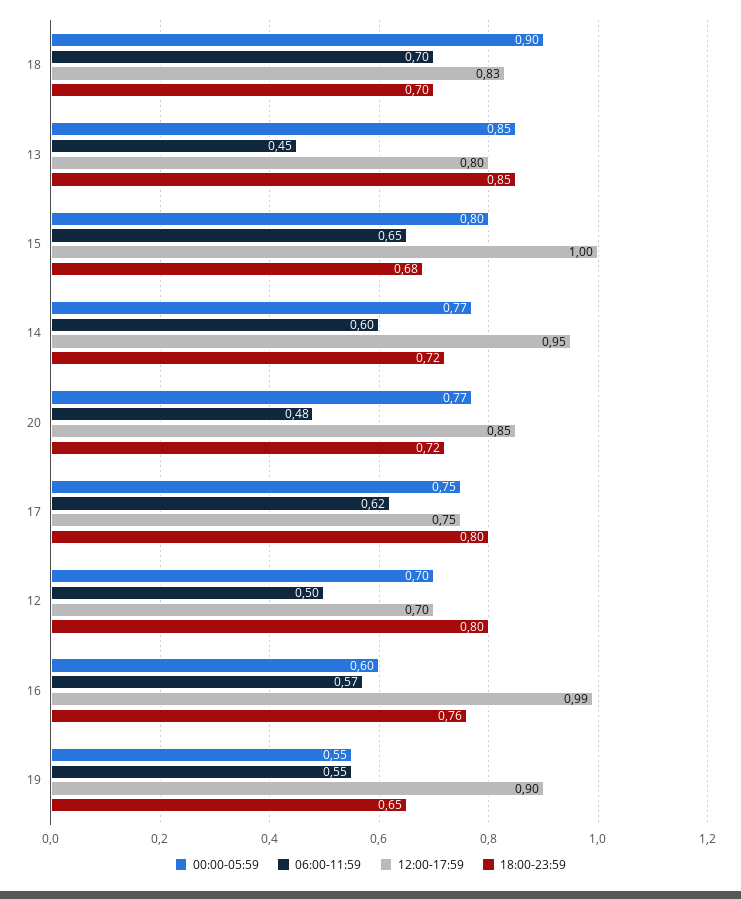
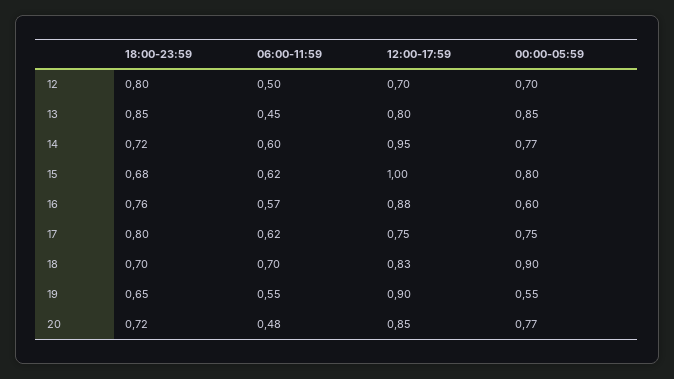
06:00-11:59, 15: 0.65 -> 0.62
12:00-17:59, 16: 0.99 -> 0.88

